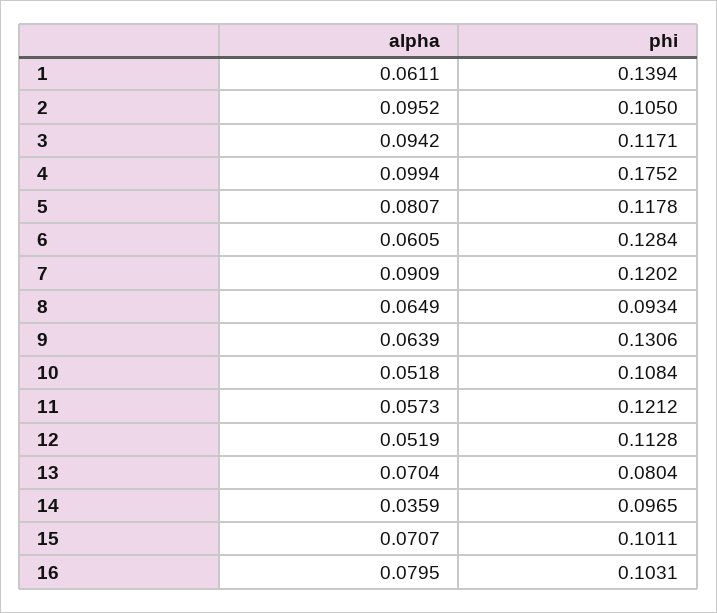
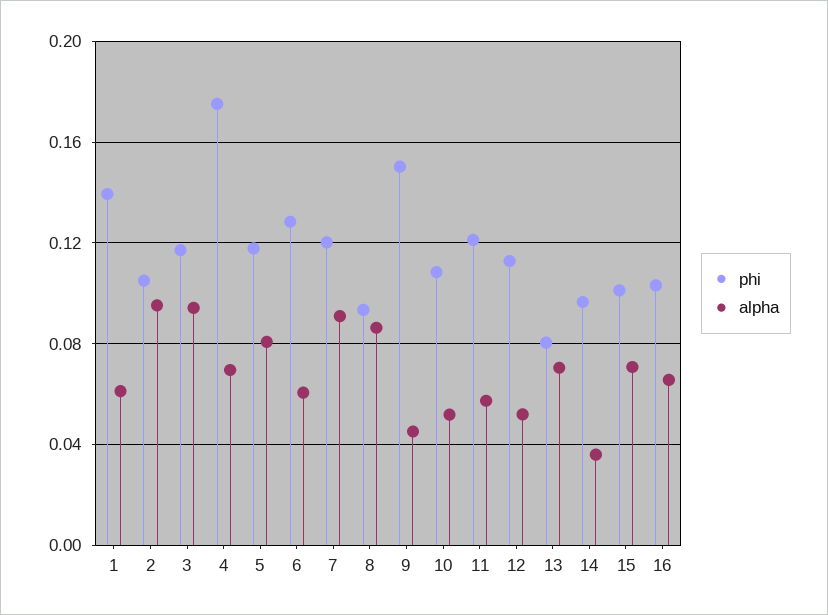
alpha, 4: 0.0994 -> 0.07
alpha, 8: 0.0649 -> 0.085
alpha, 9: 0.0639 -> 0.045
phi, 9: 0.1306 -> 0.15
alpha, 16: 0.0795 -> 0.065

